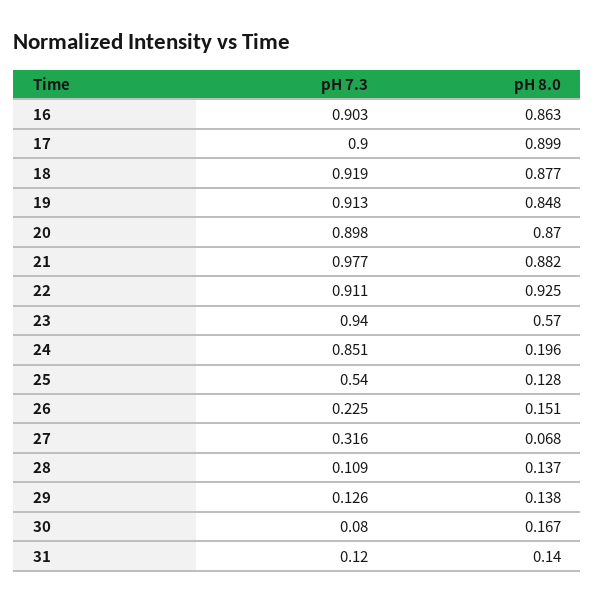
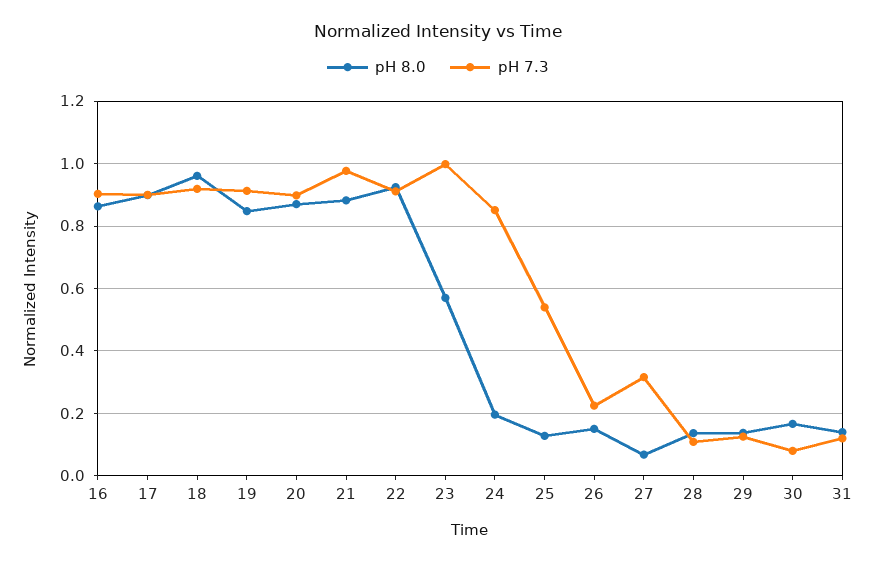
pH 8.0, 18: 0.877 -> 0.96
pH 7.3, 23: 0.94 -> 1

